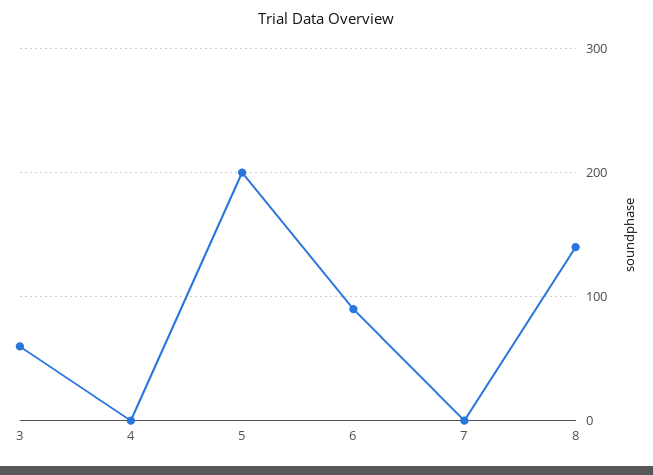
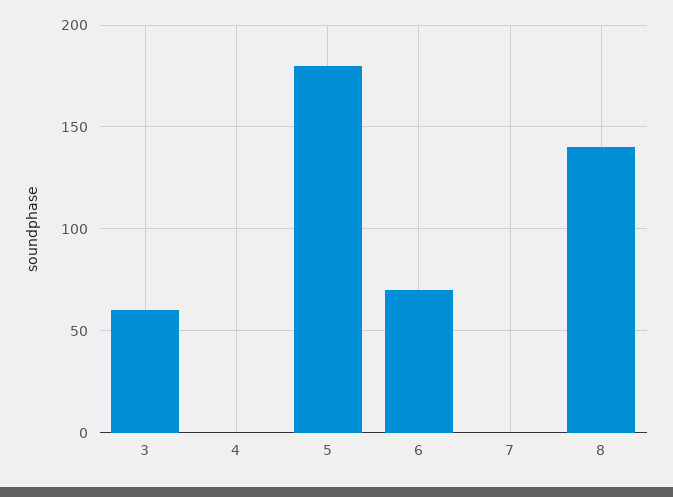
5: 200 -> 180
6: 90 -> 70

